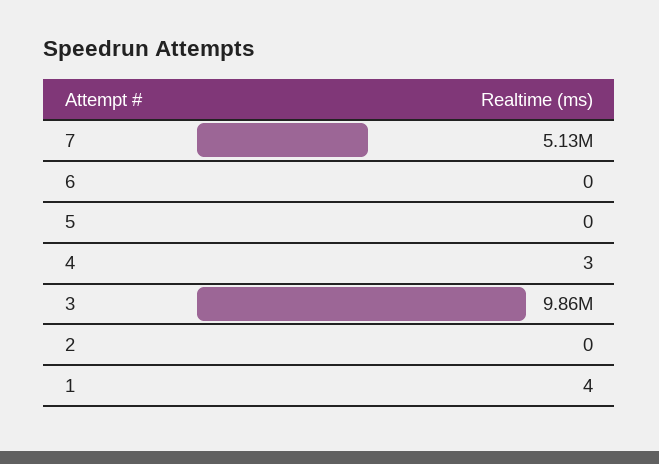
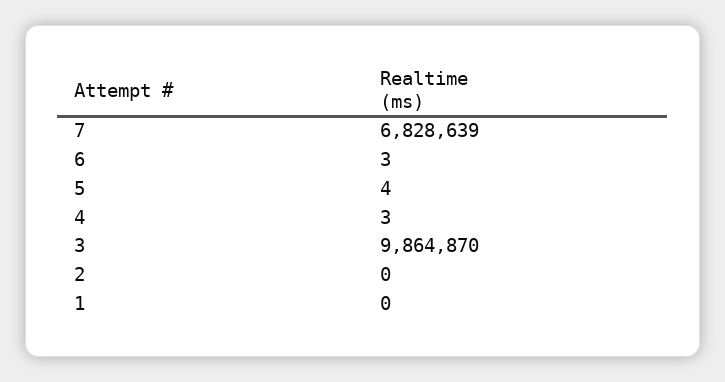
7: 5130000 -> 6828639
6: 0 -> 3
5: 0 -> 4
1: 4 -> 0

